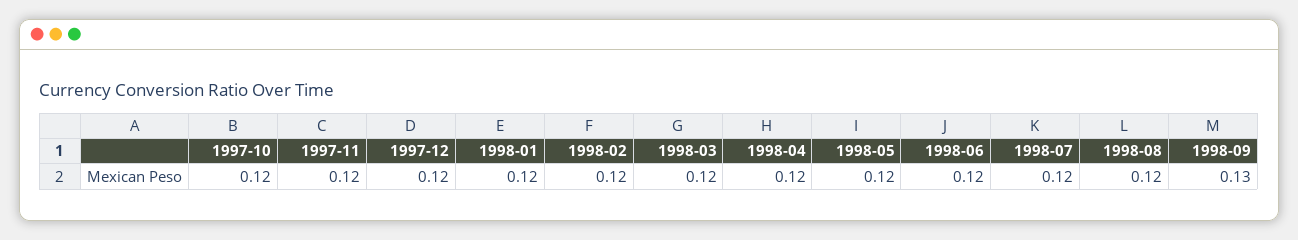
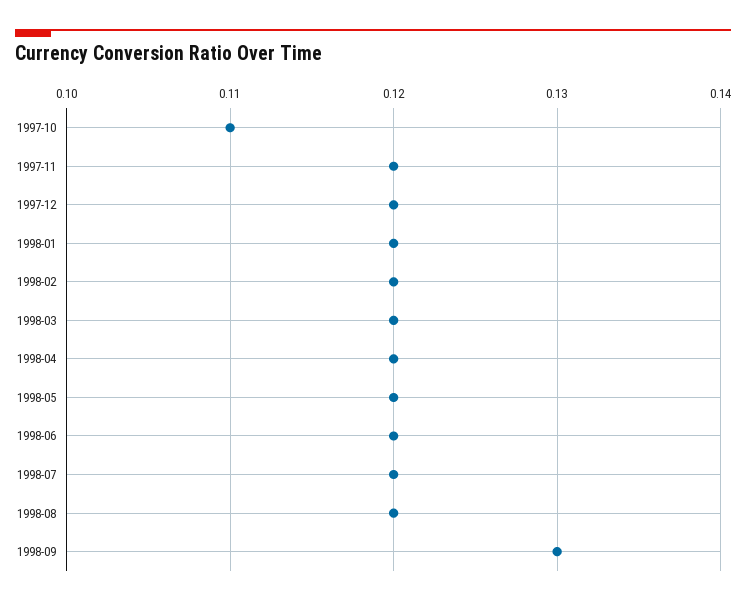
1997-10: 0.12 -> 0.11

